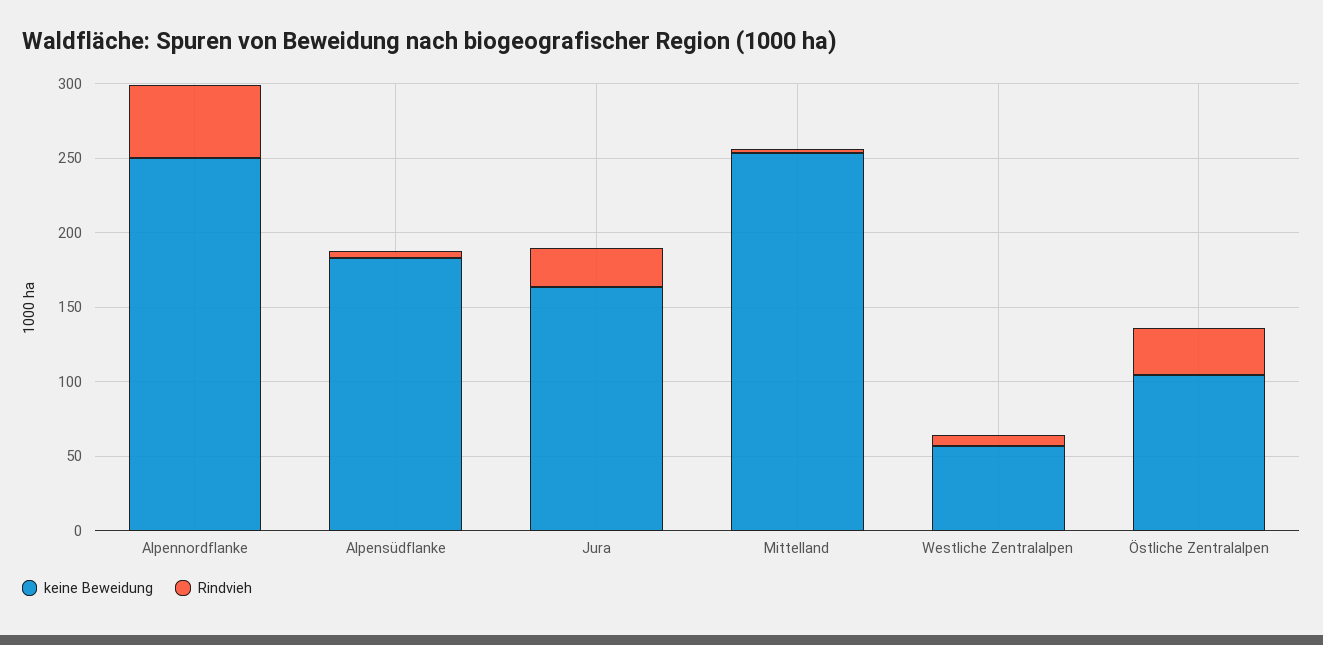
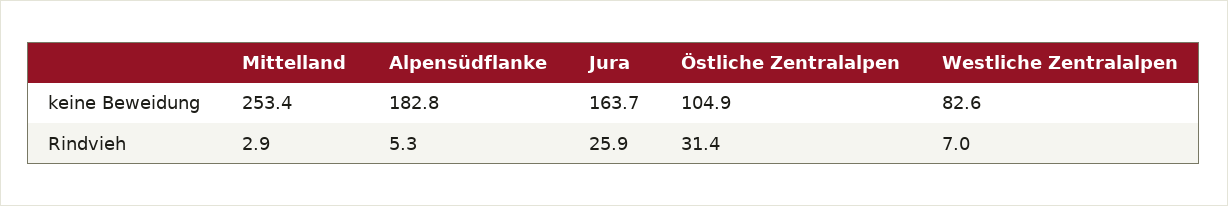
keine Beweidung, Alpennordflanke: 250 -> none
Rindvieh, Alpennordflanke: 50 -> none
keine Beweidung, Westliche Zentralalpen: 60 -> 82.6

